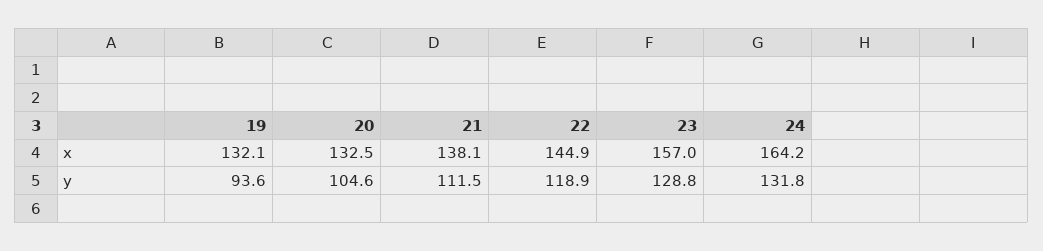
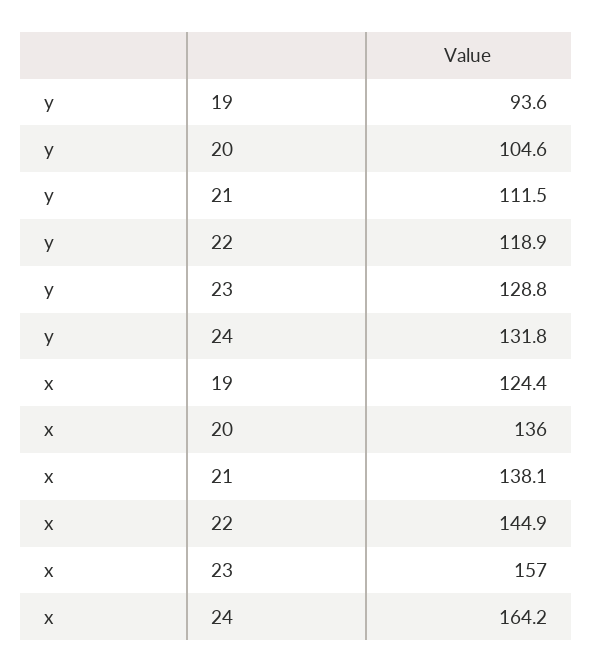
19, x: 132.1 -> 124.4
20, x: 132.5 -> 136

